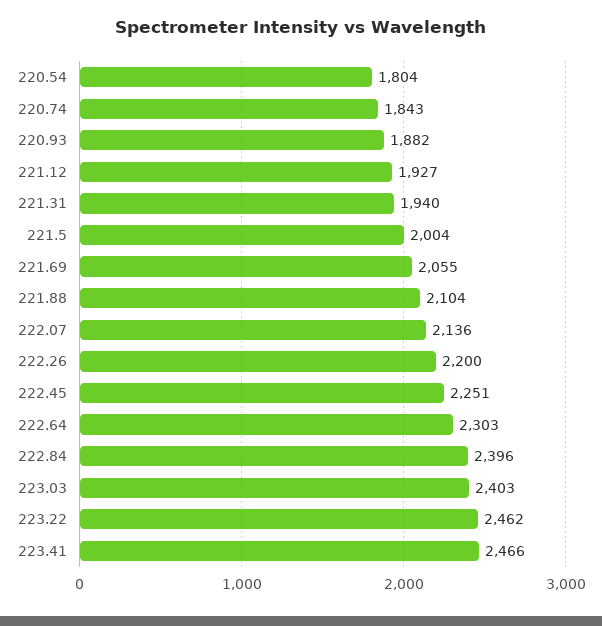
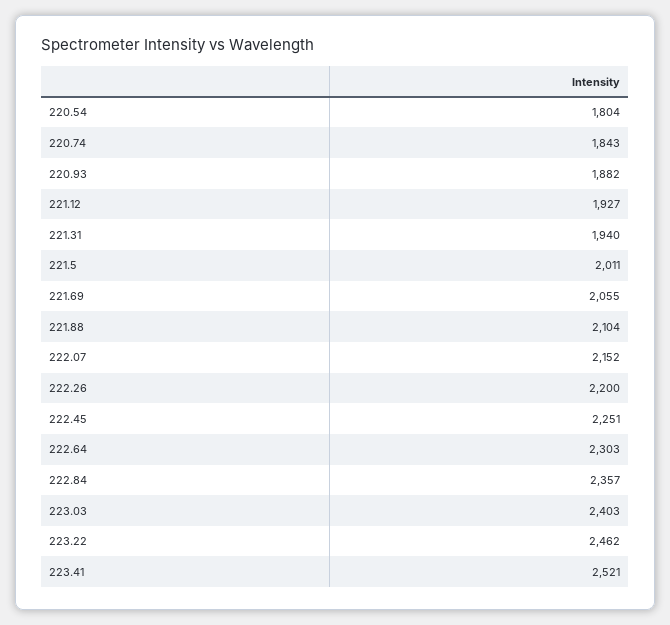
221.5: 2004 -> 2011
222.07: 2136 -> 2152
222.84: 2396 -> 2357
223.41: 2466 -> 2521

